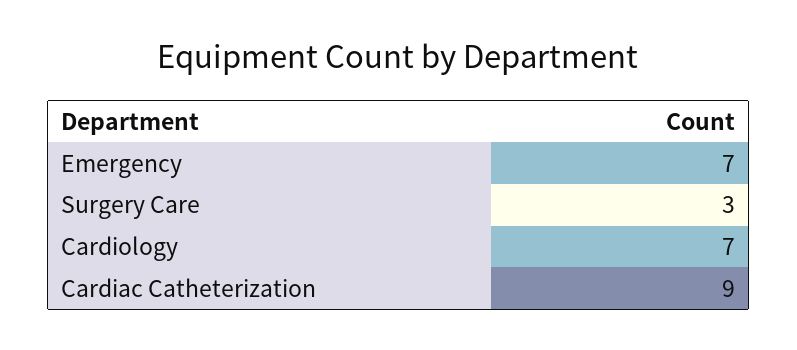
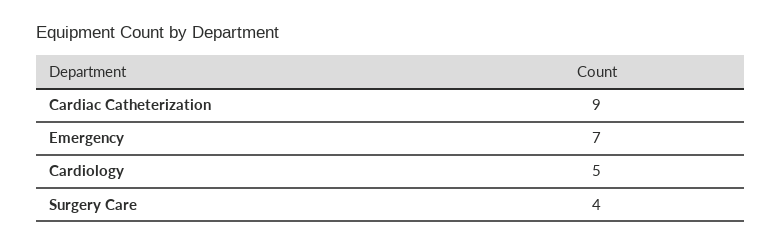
Surgery Care: 3 -> 4
Cardiology: 7 -> 5

